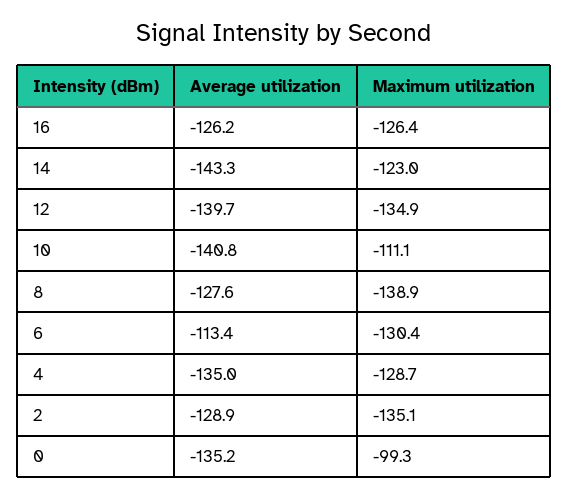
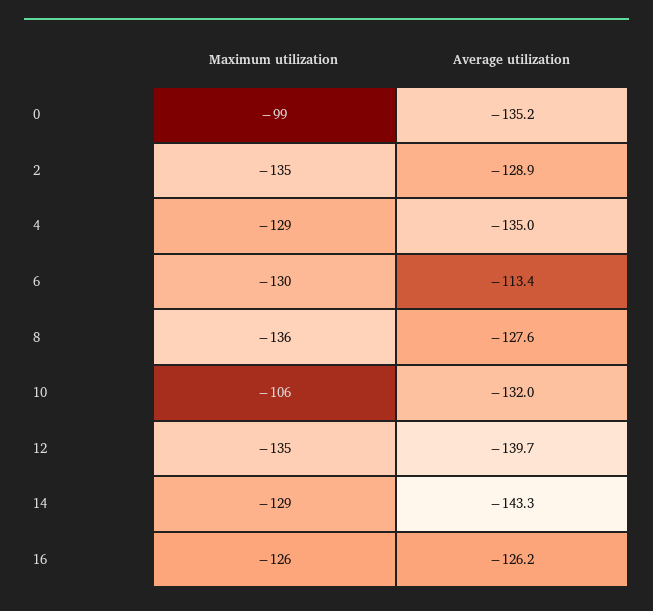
Maximum utilization, 14: -123 -> -129
Average utilization, 10: -140.8 -> -132
Maximum utilization, 10: -111.1 -> -106
Maximum utilization, 8: -138.9 -> -136

